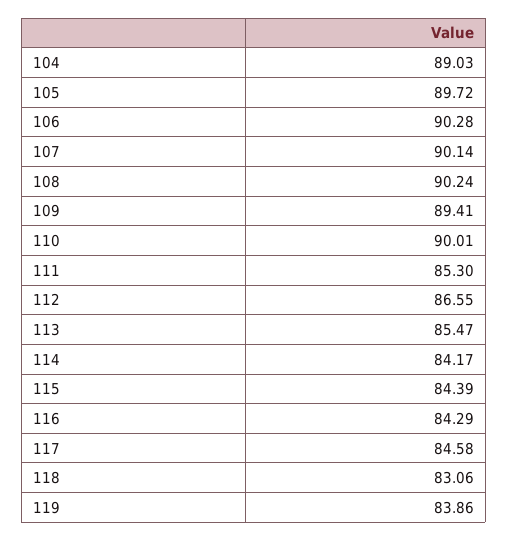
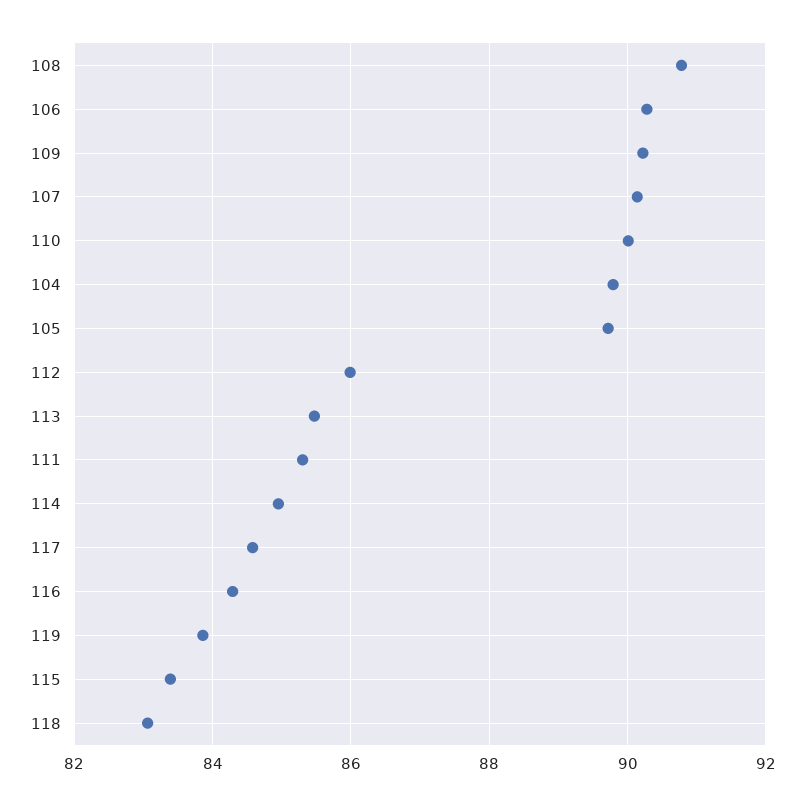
104: 89.03 -> 89.8
108: 90.24 -> 90.8
109: 89.41 -> 90.2
112: 86.55 -> 86
114: 84.17 -> 85
115: 84.39 -> 83.4

